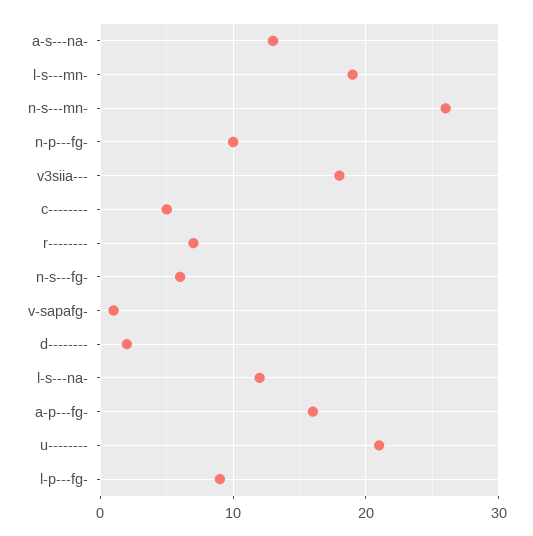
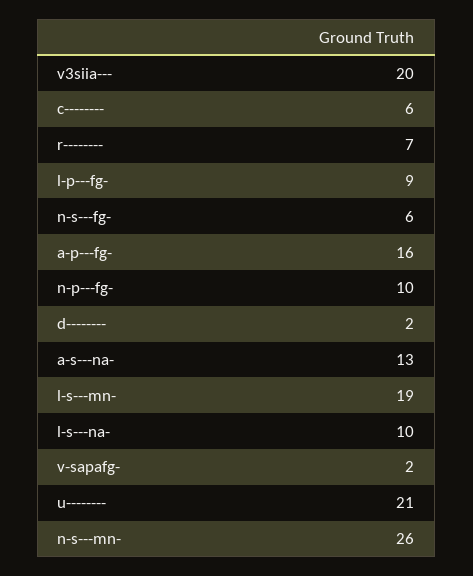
v3siia---: 18 -> 20
c--------: 5 -> 6
v-sapafg-: 1 -> 2
l-s---na-: 12 -> 10

